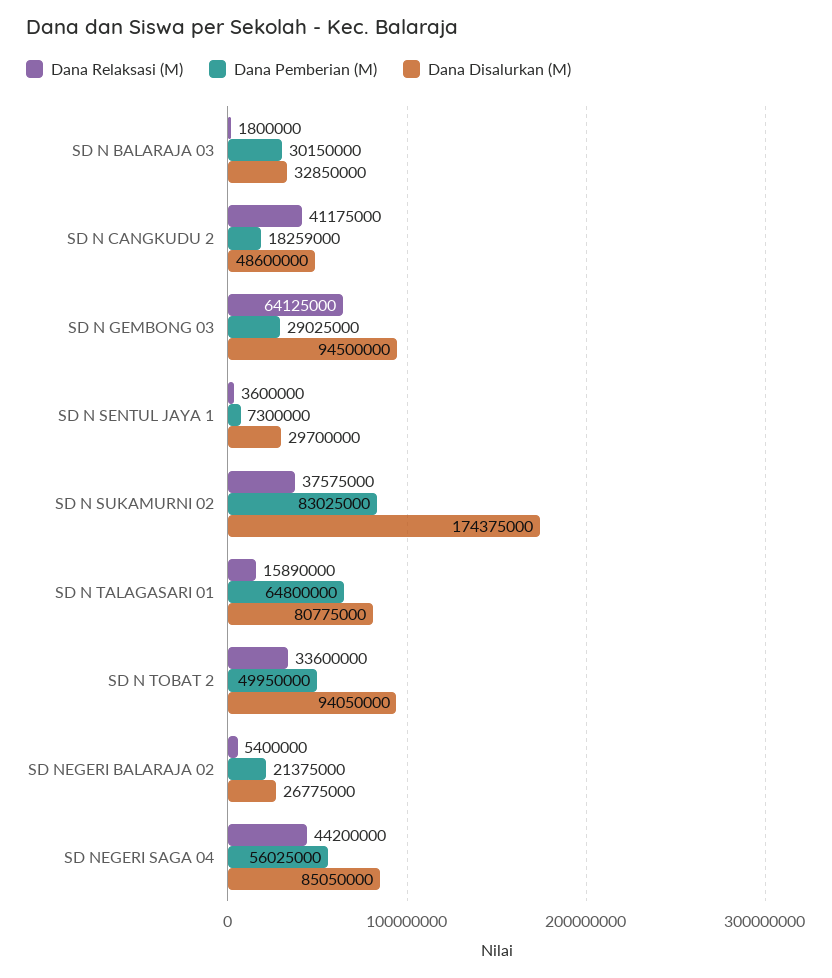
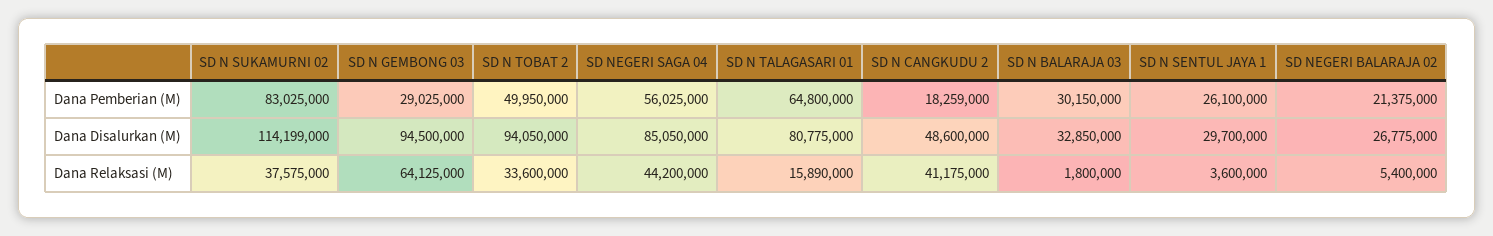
Dana Pemberian (M), SD N SENTUL JAYA 1: 7300000 -> 26100000
Dana Disalurkan (M), SD N SUKAMURNI 02: 174375000 -> 114199000

